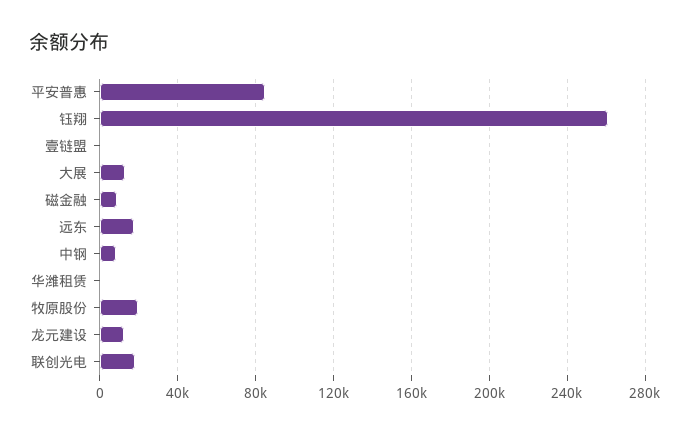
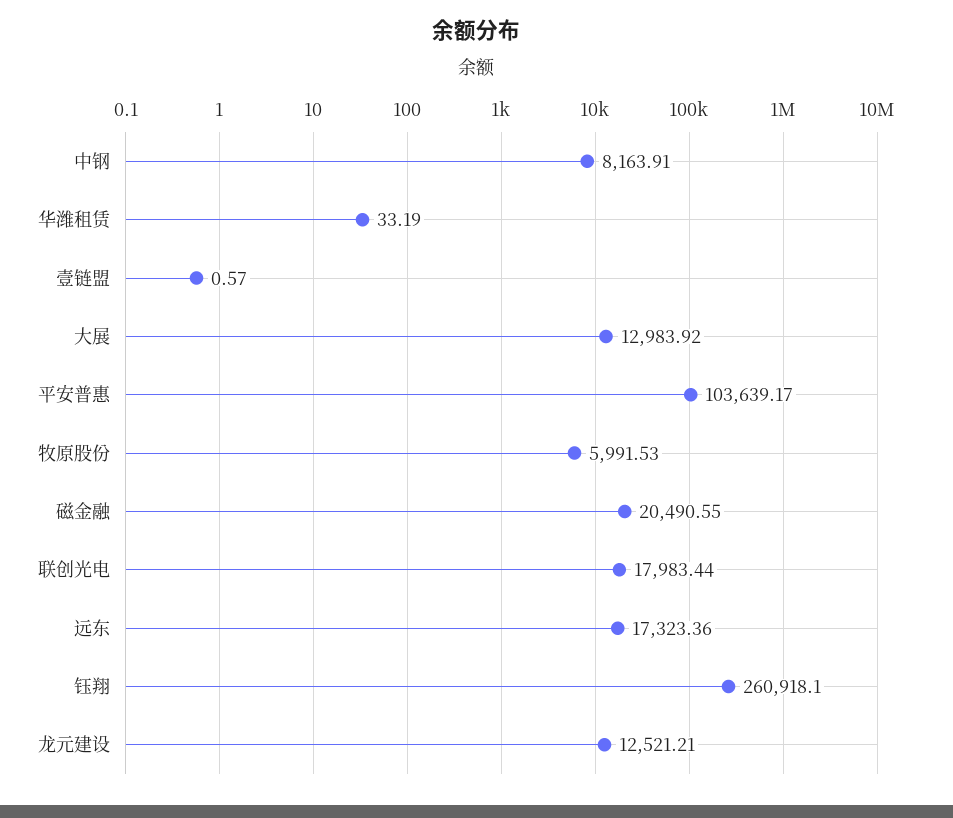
平安普惠: 85000 -> 103639.17
磁金融: 10000 -> 20490.55
牧原股份: 20000 -> 5991.53

